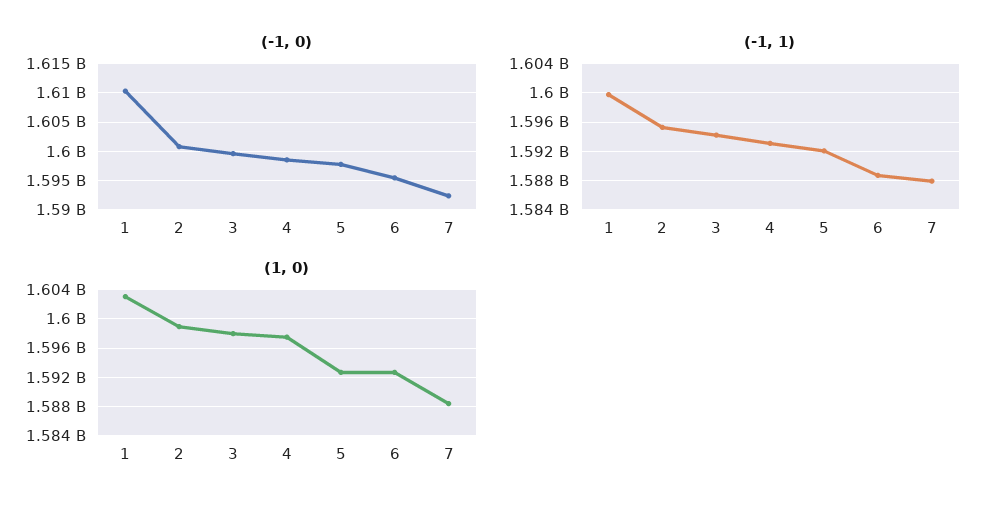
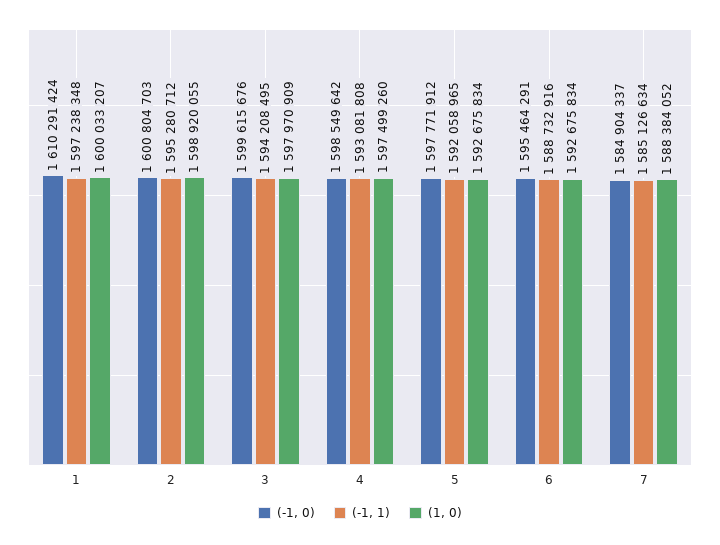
(-1, 0), 7: 1592500000 -> 1584904337
(-1, 1), 1: 1600000000 -> 1597238348
(-1, 1), 7: 1588000000 -> 1585126634
(1, 0), 1: 1603000000 -> 1600033207

